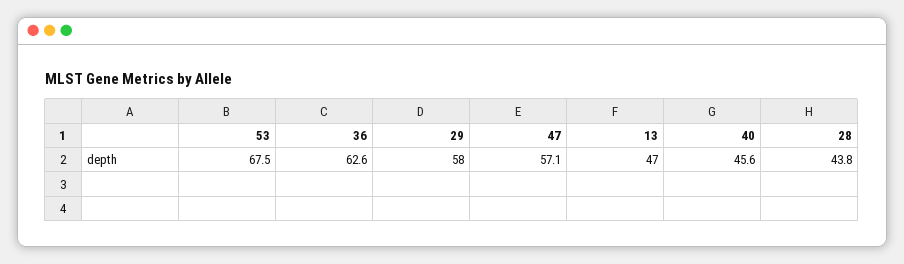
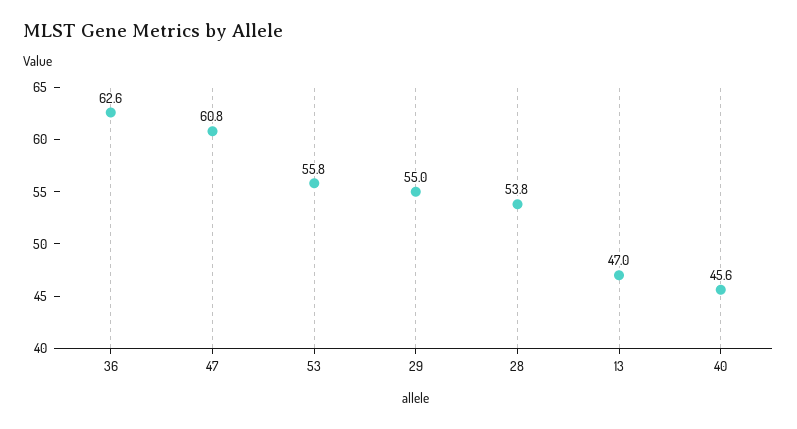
53: 67.5 -> 55.8
29: 58 -> 55
47: 57.1 -> 60.8
28: 43.8 -> 53.8

